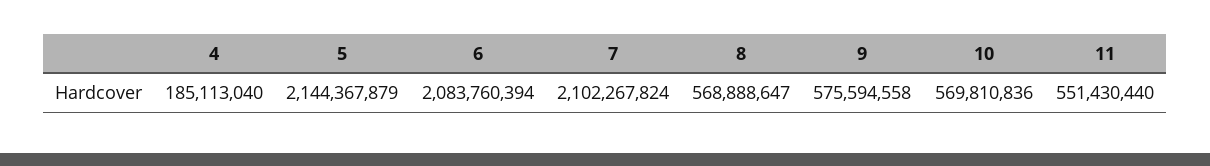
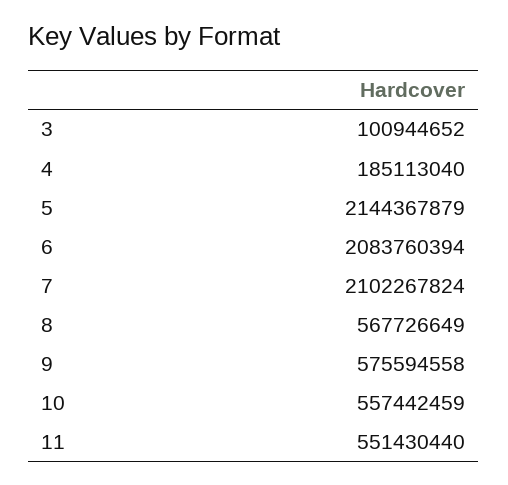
8: 568888647 -> 567726649
10: 569810836 -> 557442459
3: none -> 100944652

